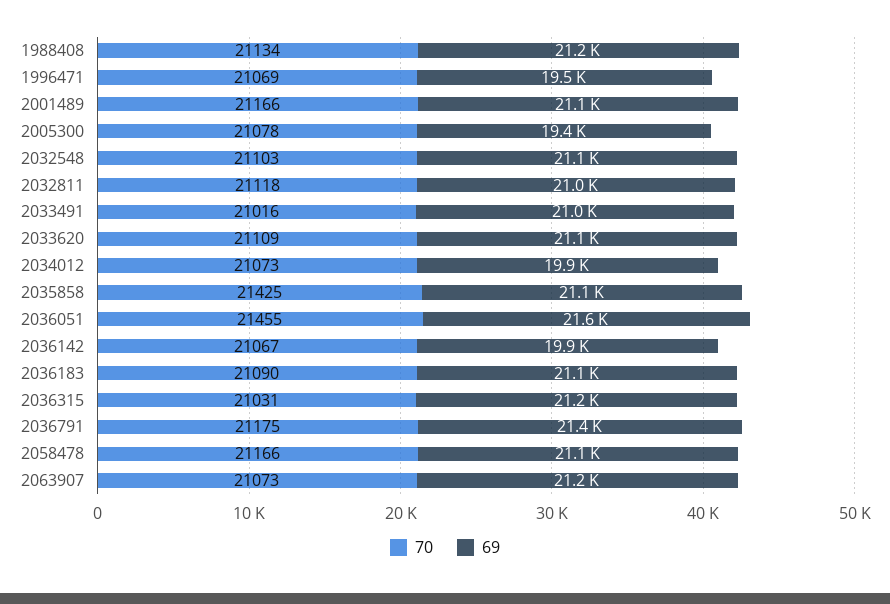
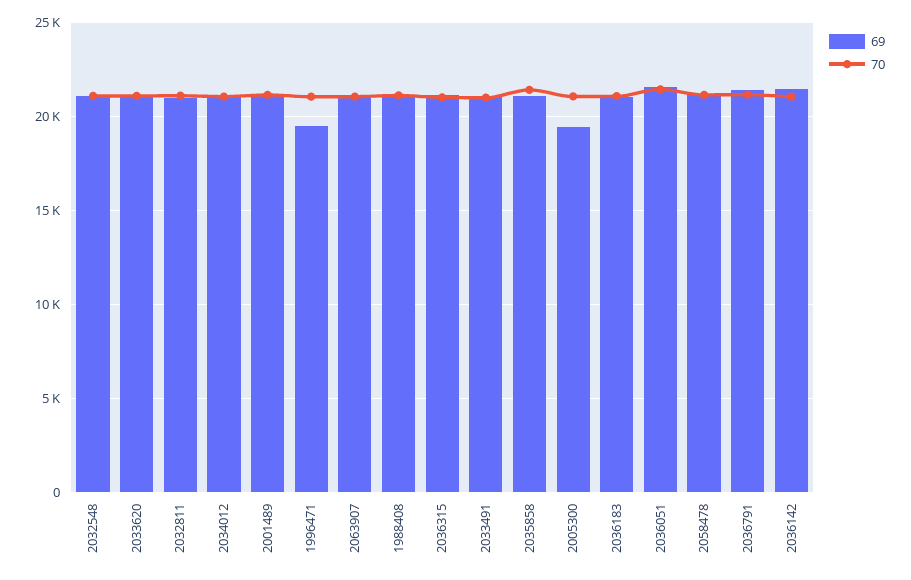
69, 2034012: 19900 -> 21000
69, 2036142: 19900 -> 21500

